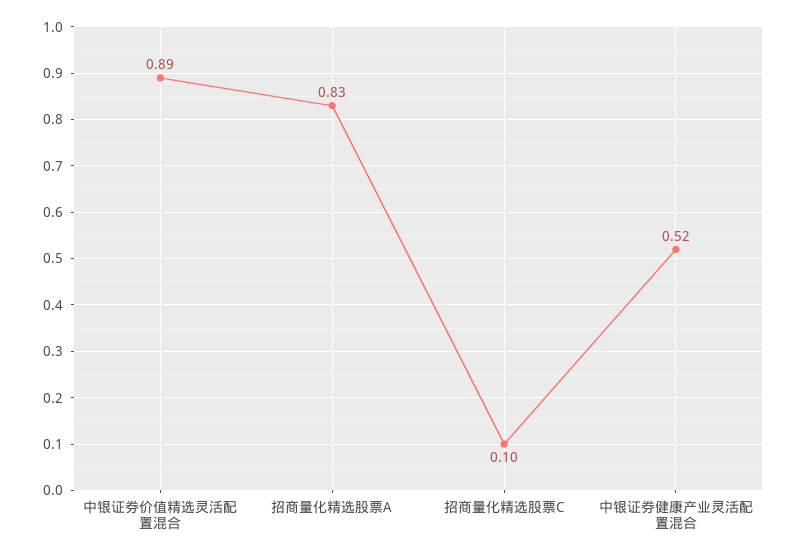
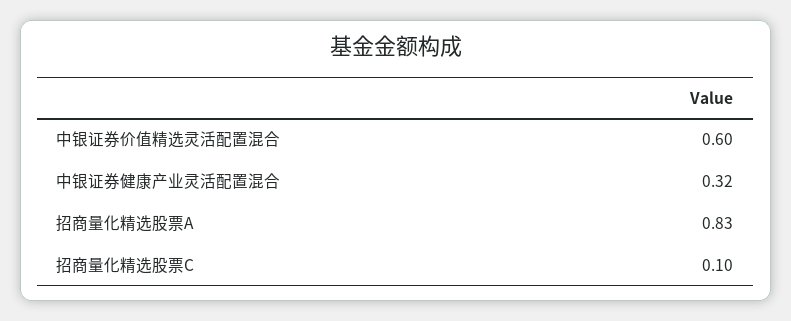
中银证券价值精选灵活配置混合: 0.89 -> 0.6
中银证券健康产业灵活配置混合: 0.52 -> 0.32

